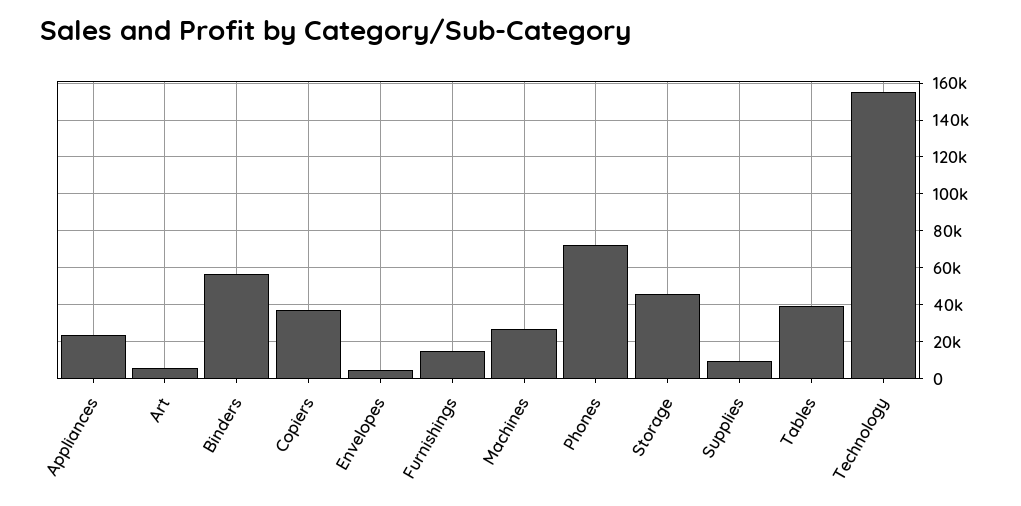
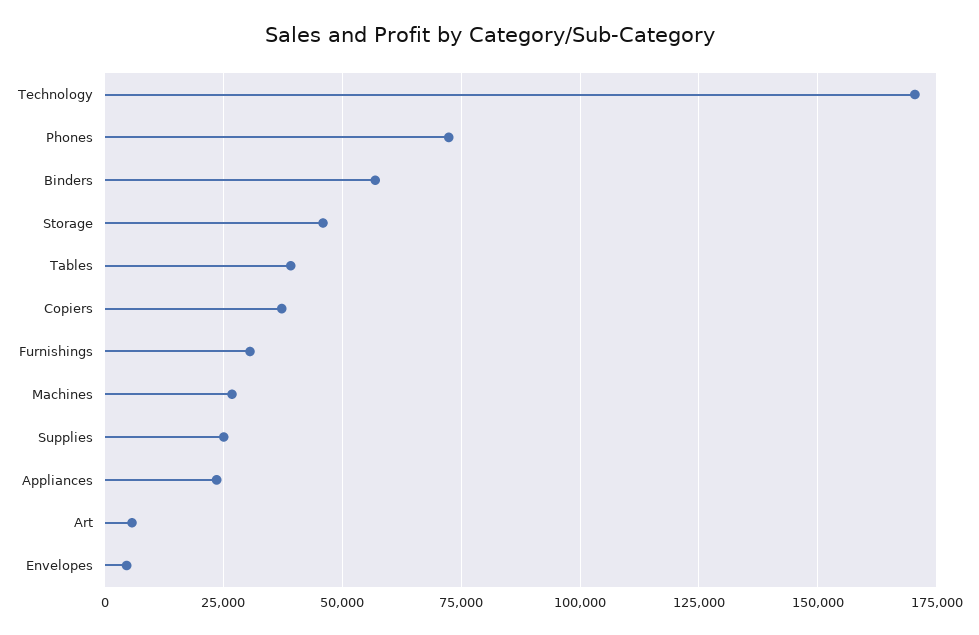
Furnishings: 15000 -> 30000
Supplies: 10000 -> 25000
Technology: 155000 -> 170000

